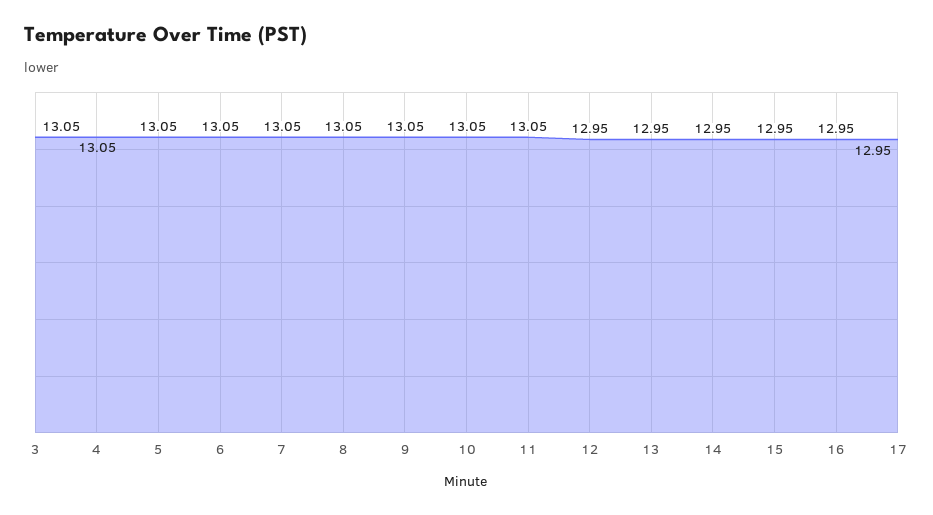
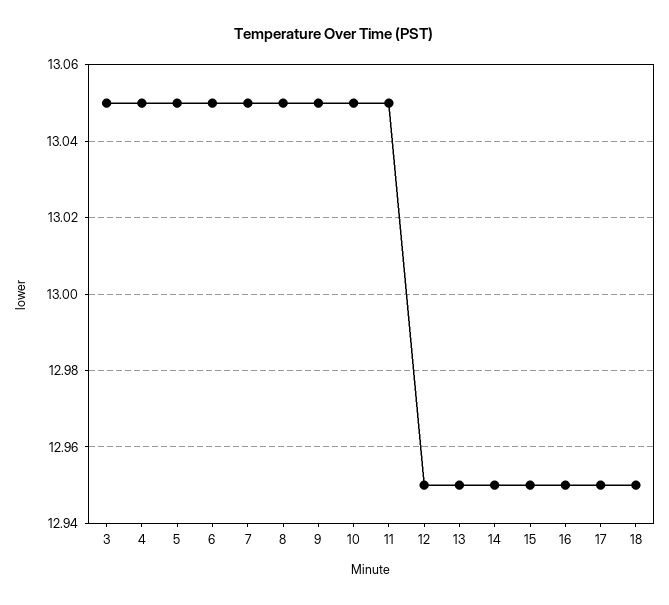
18: none -> 12.95

